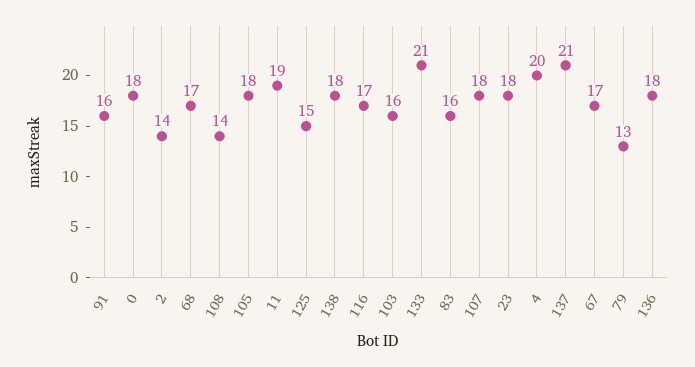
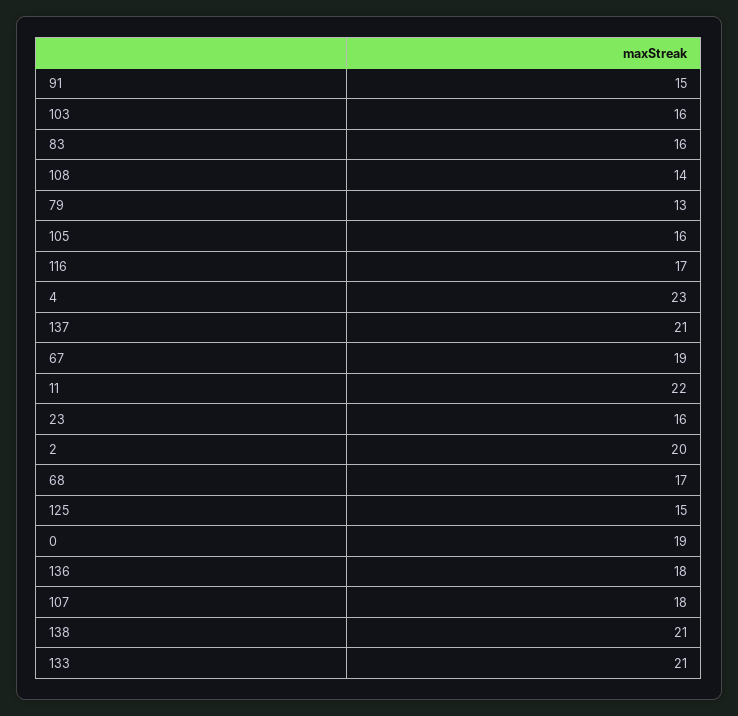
91: 16 -> 15
0: 18 -> 19
2: 14 -> 20
105: 18 -> 16
11: 19 -> 22
138: 18 -> 21
23: 18 -> 16
4: 20 -> 23
67: 17 -> 19

